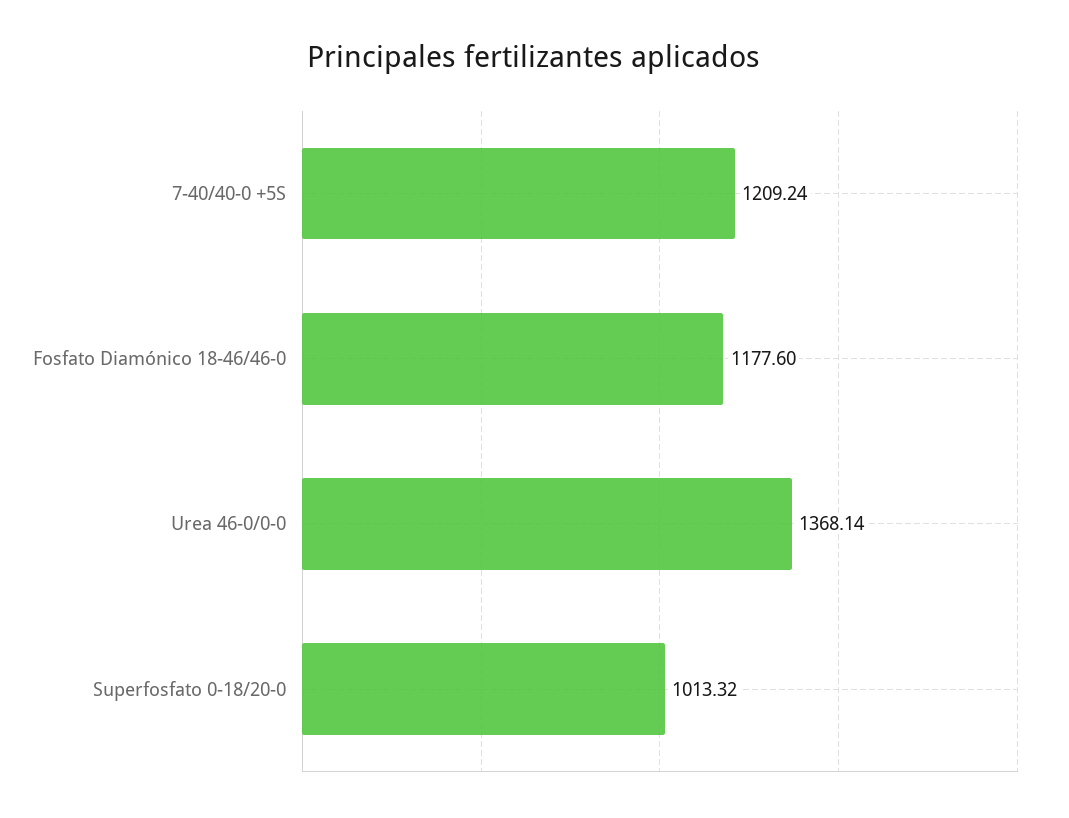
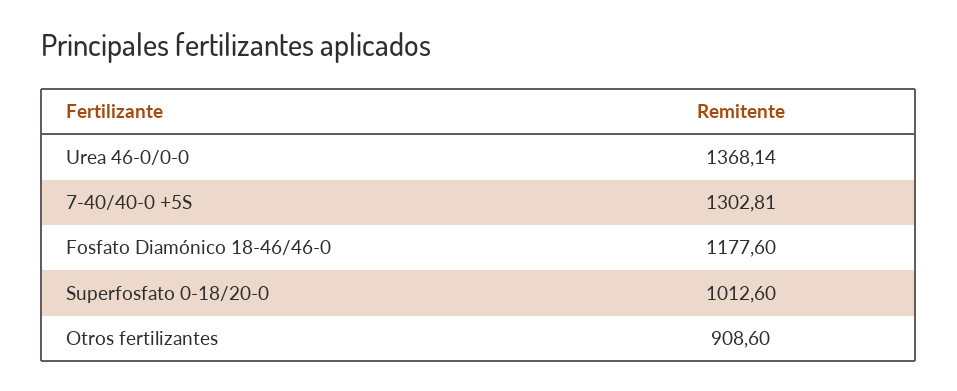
7-40/40-0 +5S: 1209.24 -> 1302.81
Superfosfato 0-18/20-0: 1013.32 -> 1012.6
Otros fertilizantes: none -> 908.6

